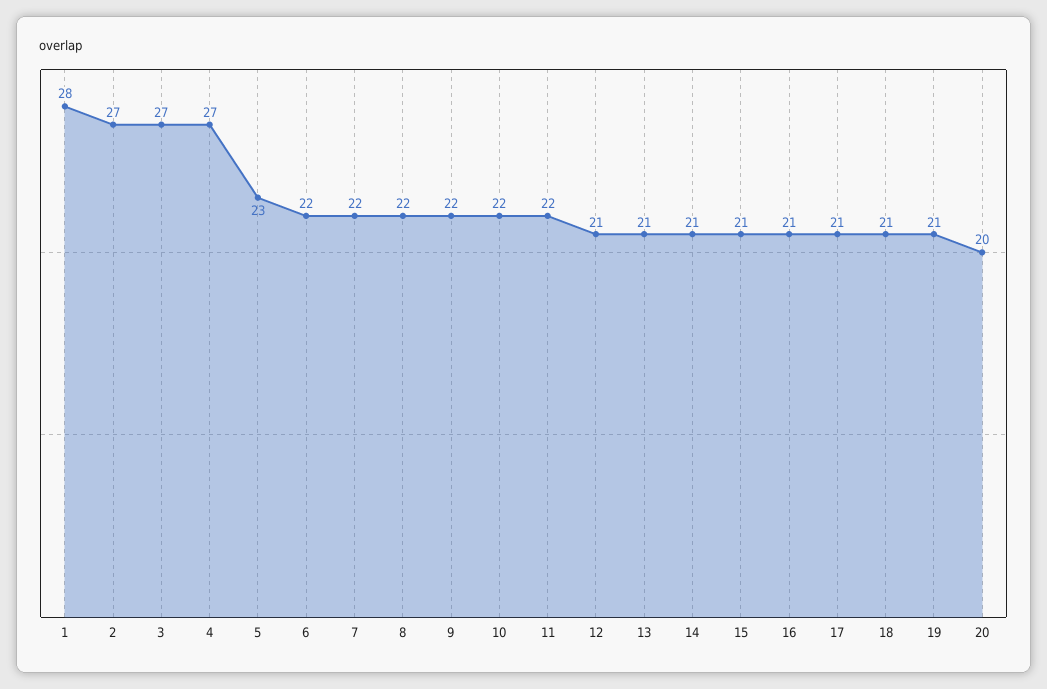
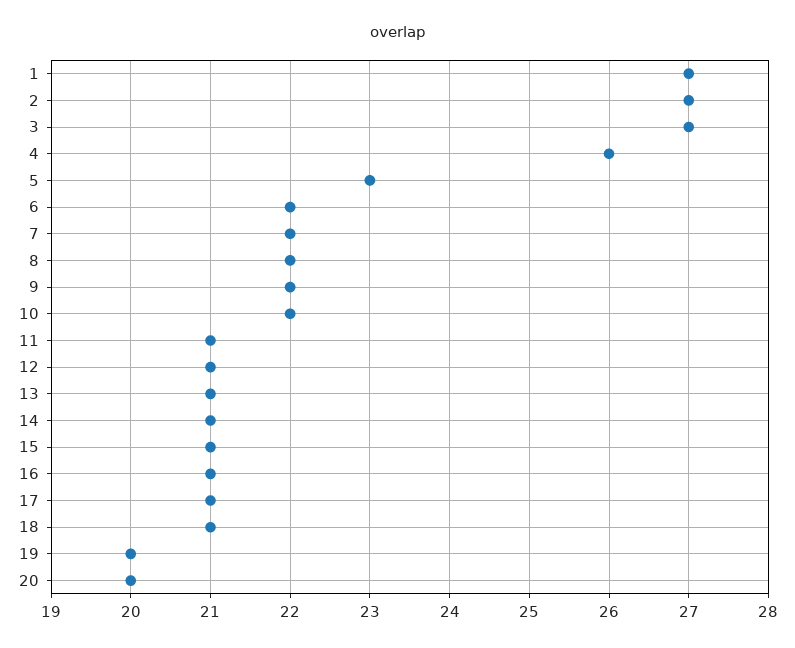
1: 28 -> 27
4: 27 -> 26
11: 22 -> 21
19: 21 -> 20

